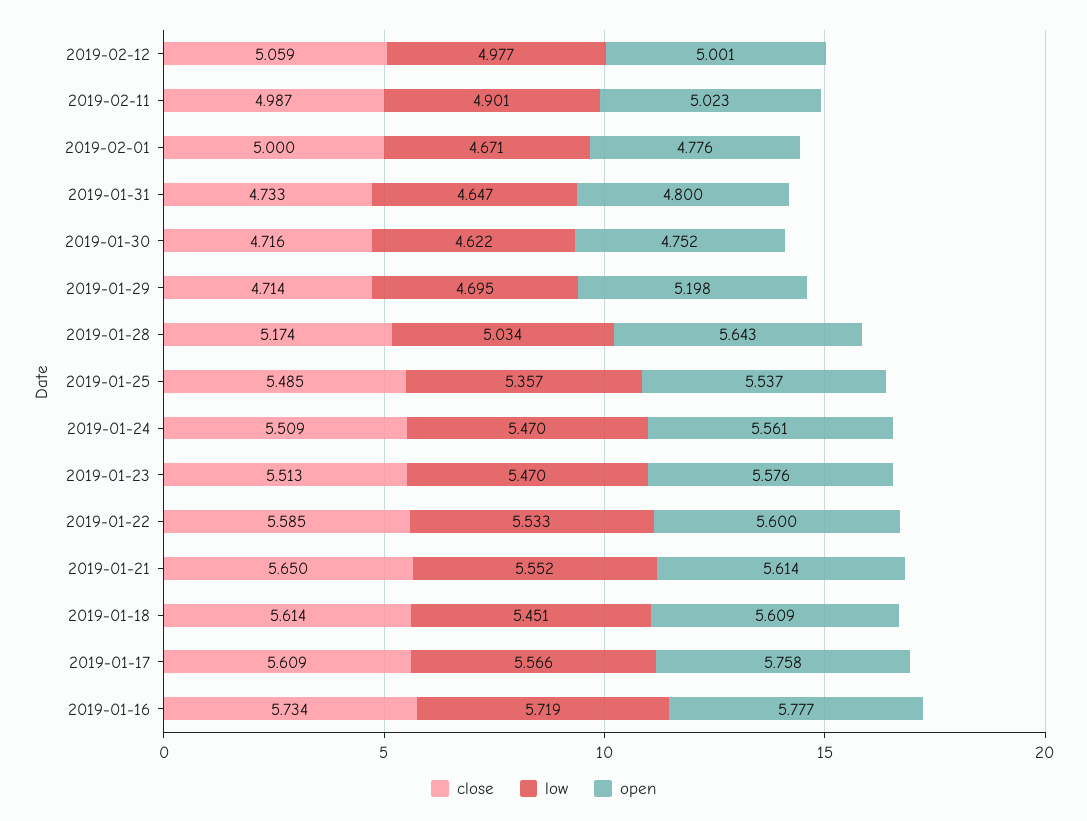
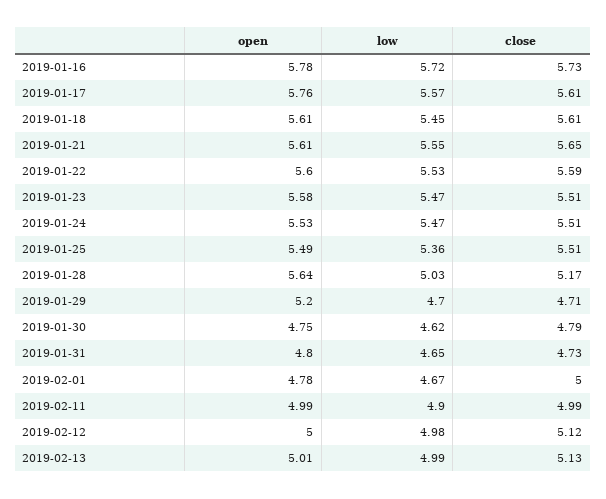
close, 2019-02-12: 5.059 -> 5.12
open, 2019-02-11: 5.023 -> 4.99
close, 2019-01-30: 4.716 -> 4.79
close, 2019-01-25: 5.485 -> 5.51
open, 2019-01-25: 5.537 -> 5.49
open, 2019-01-24: 5.561 -> 5.53
open, 2019-02-13: none -> 5.01
low, 2019-02-13: none -> 4.99
close, 2019-02-13: none -> 5.13

